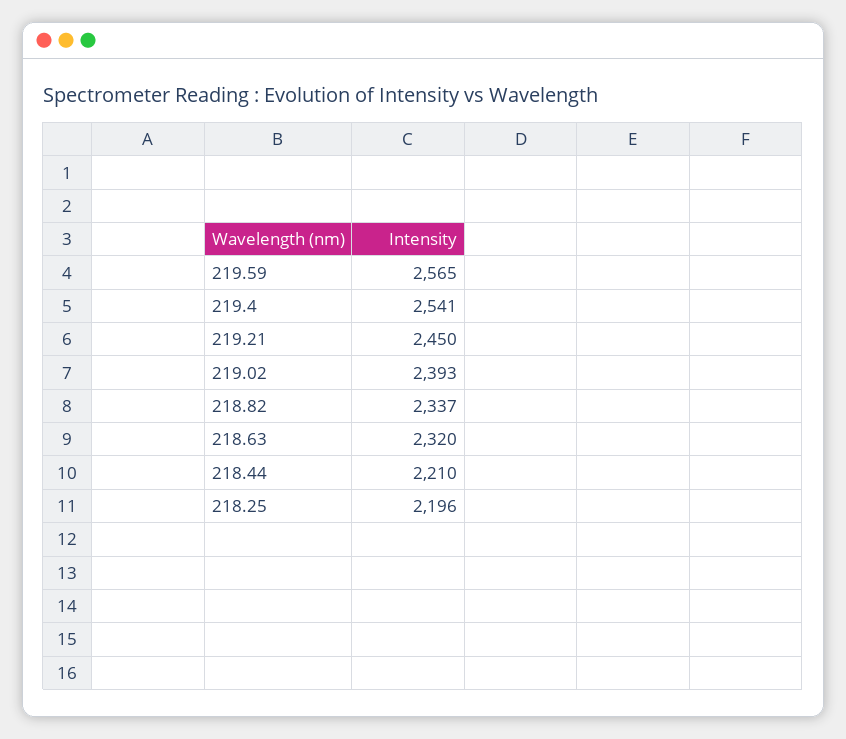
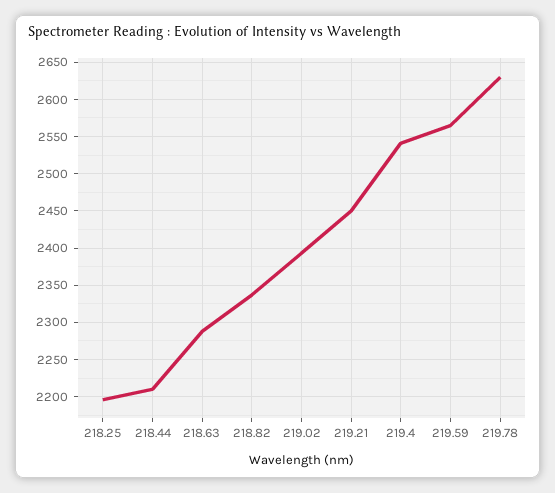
218.63: 2320 -> 2290
219.78: none -> 2630

